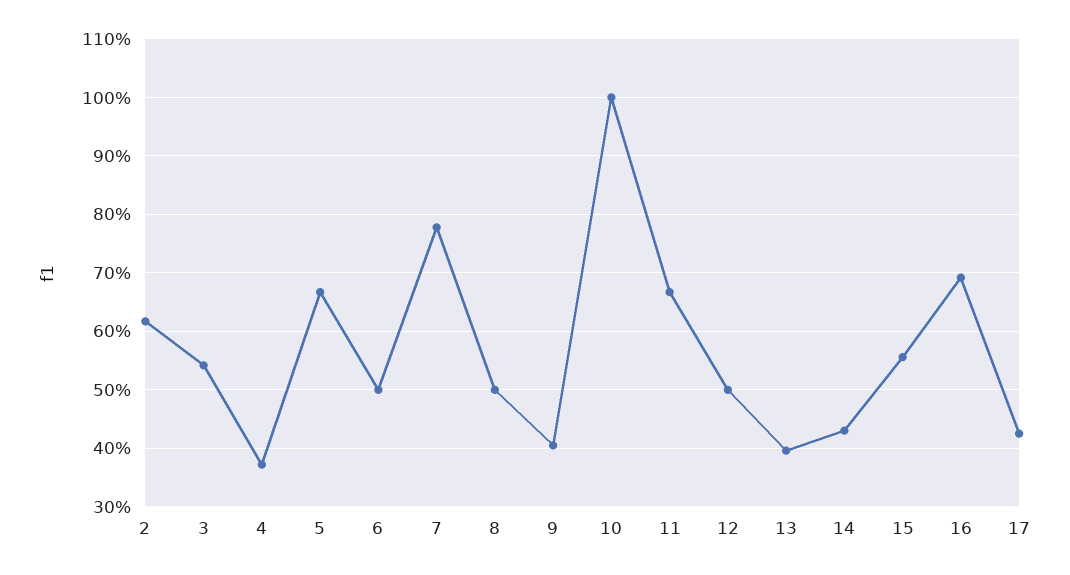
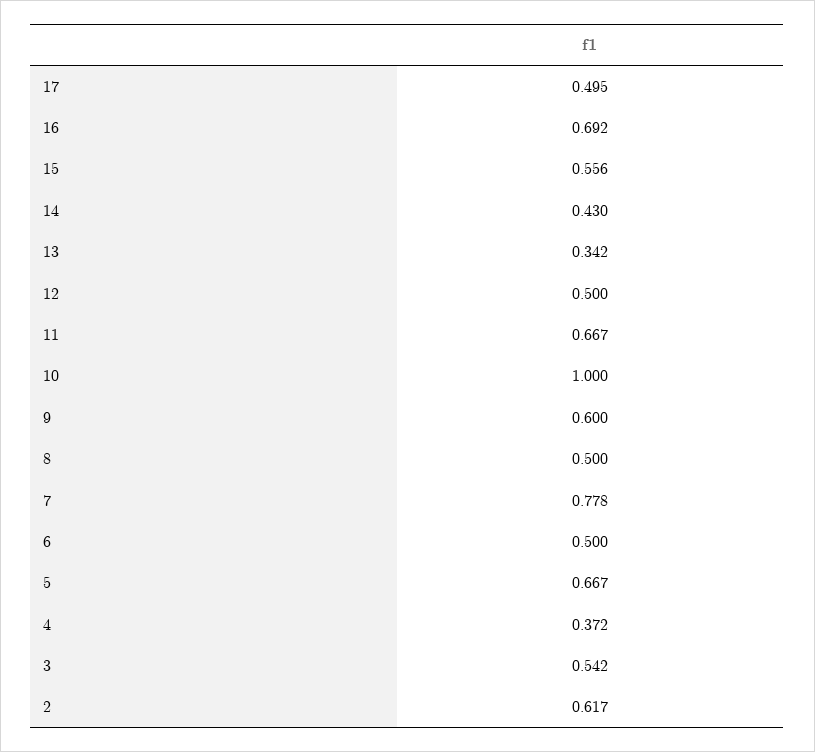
9: 0.4 -> 0.6
13: 0.4 -> 0.342
17: 0.42 -> 0.495

